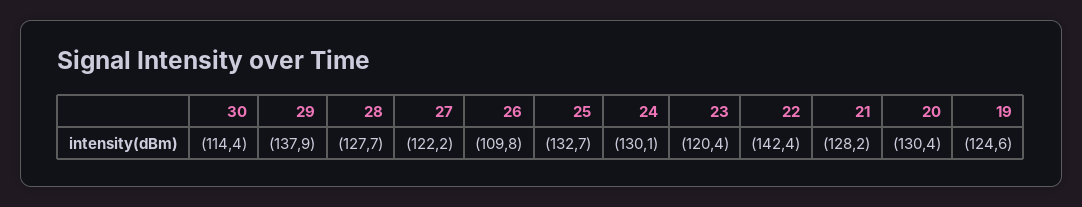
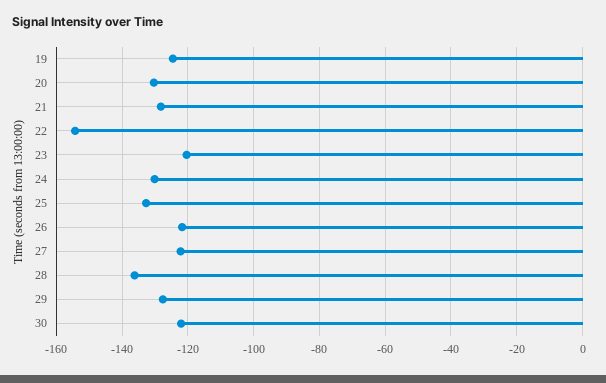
30: -114.4 -> -122
29: -137.9 -> -128
28: -127.7 -> -136
26: -109.8 -> -122
22: -142.4 -> -154

